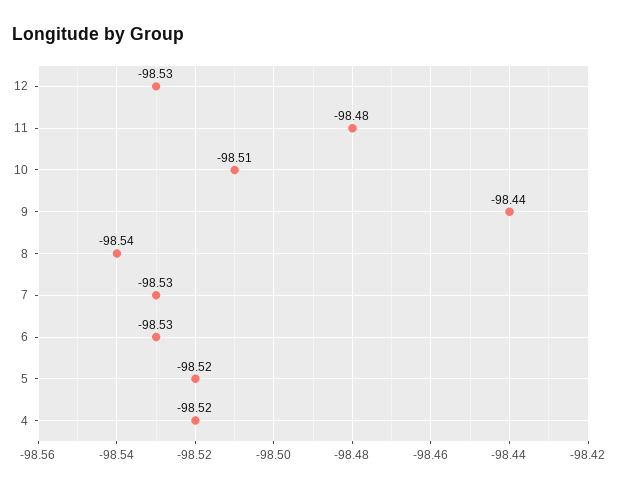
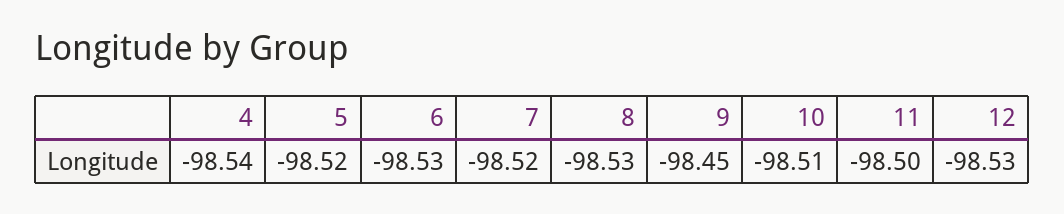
11: -98.48 -> -98.5
9: -98.44 -> -98.45
8: -98.54 -> -98.53
7: -98.53 -> -98.52
4: -98.52 -> -98.54

